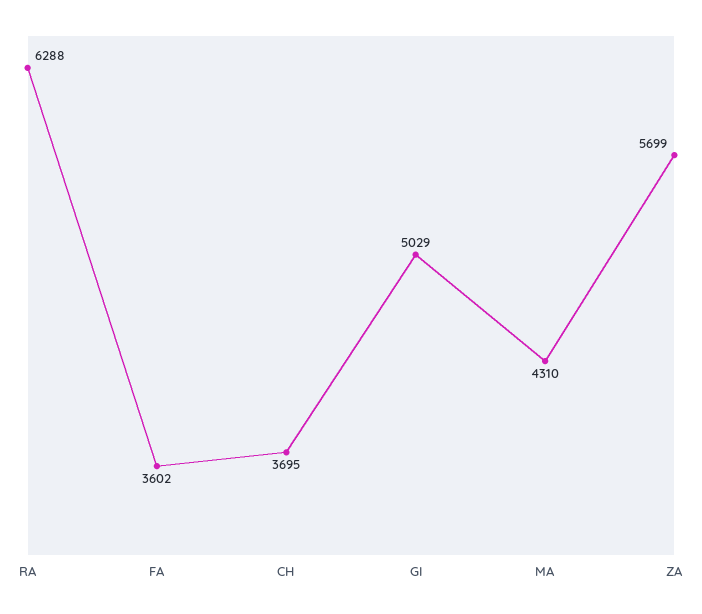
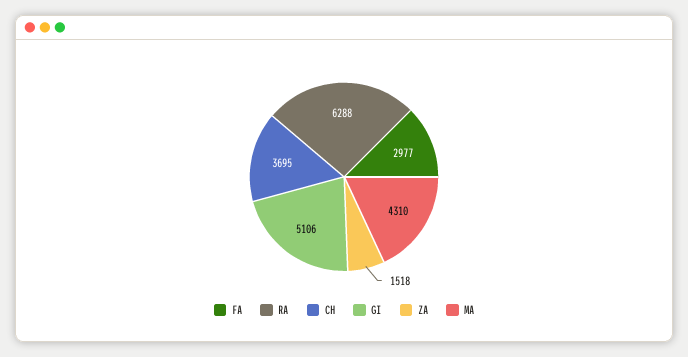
FA: 3602 -> 2977
GI: 5029 -> 5106
ZA: 5699 -> 1518

